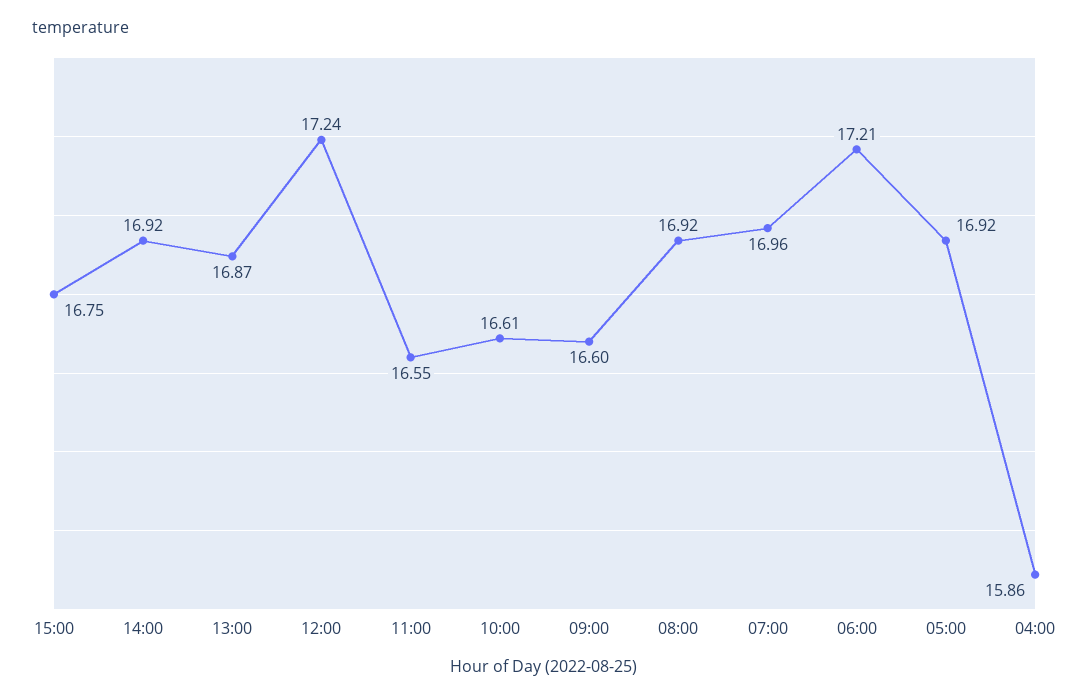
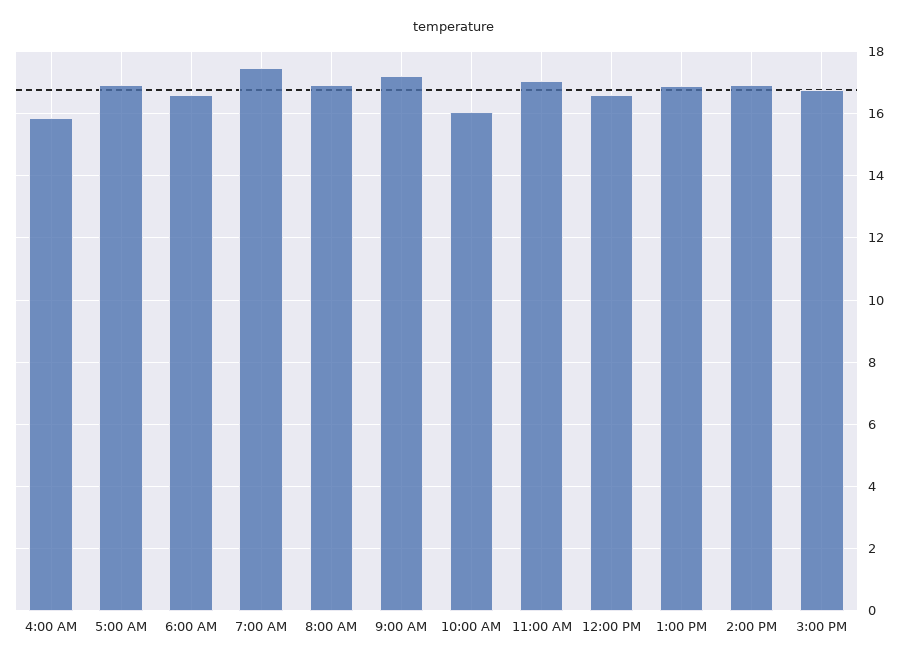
12:00: 17.24 -> 16.6
11:00: 16.55 -> 17
10:00: 16.61 -> 16
09:00: 16.6 -> 17.2
07:00: 16.96 -> 17.4
06:00: 17.21 -> 16.6

